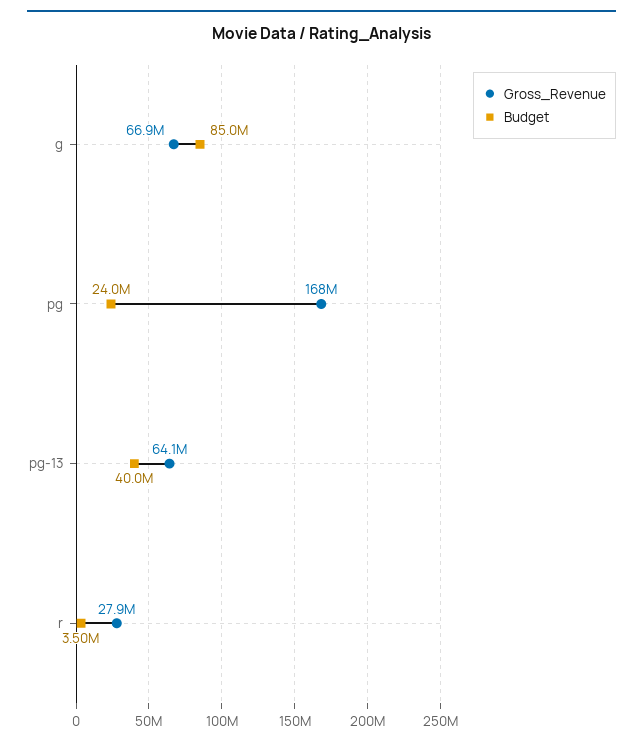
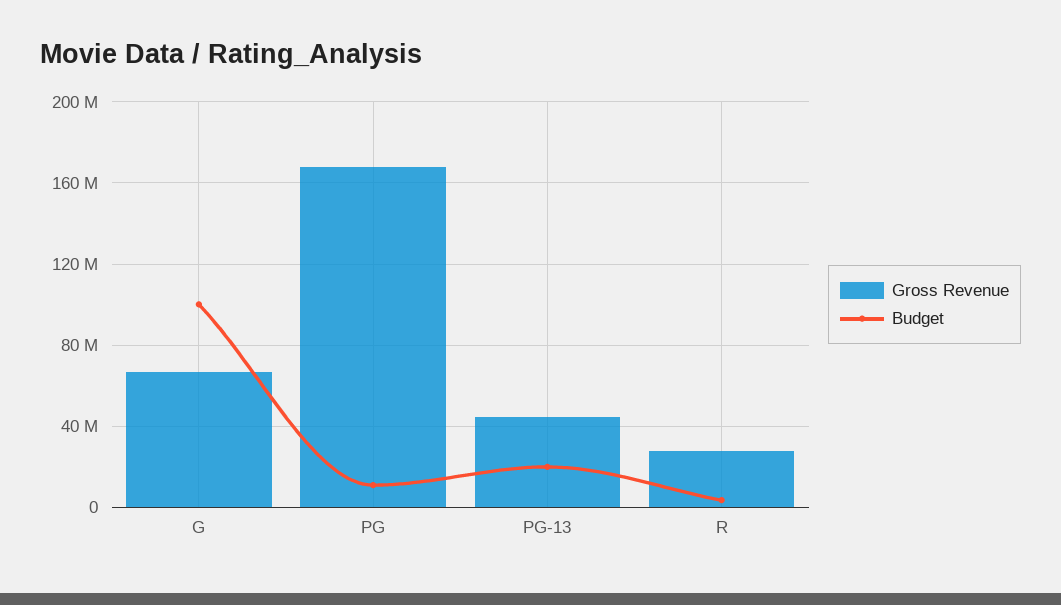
Budget, g: 85000000 -> 100000000
Budget, pg: 24000000 -> 10000000
Gross_Revenue, pg-13: 64100000 -> 45000000
Budget, pg-13: 40000000 -> 20000000

